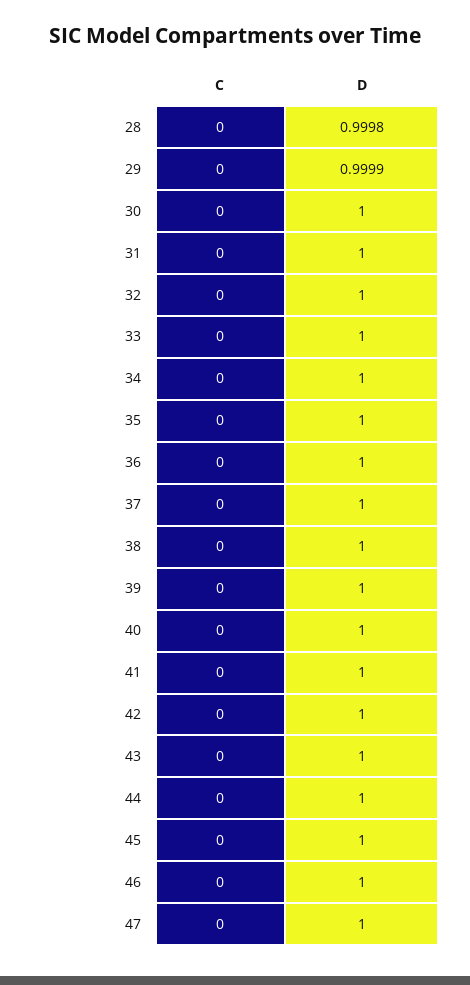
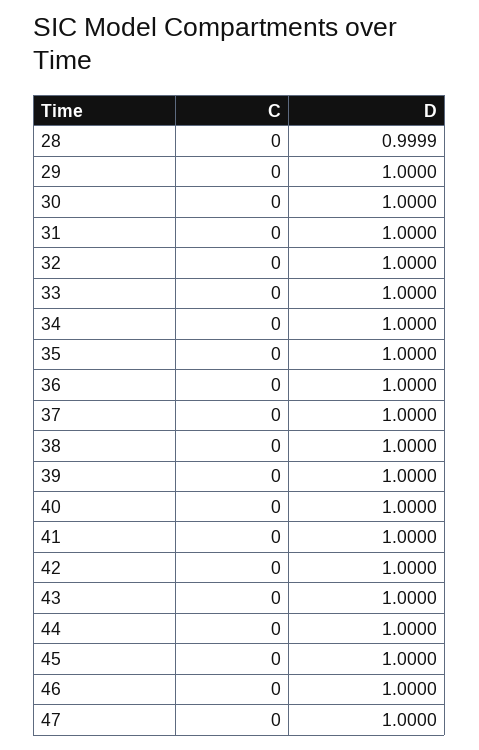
D, 28: 0.9998 -> 0.9999
D, 29: 0.9999 -> 1

